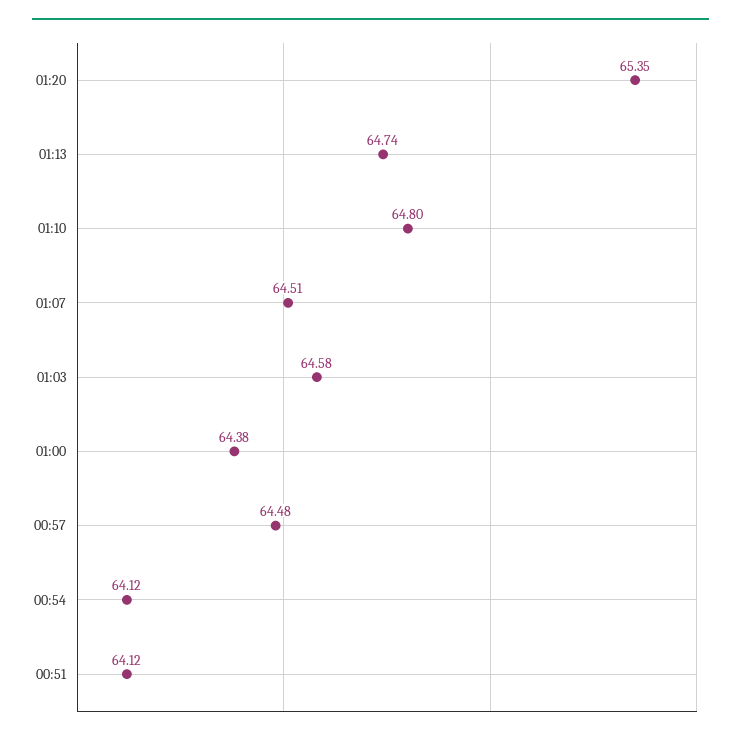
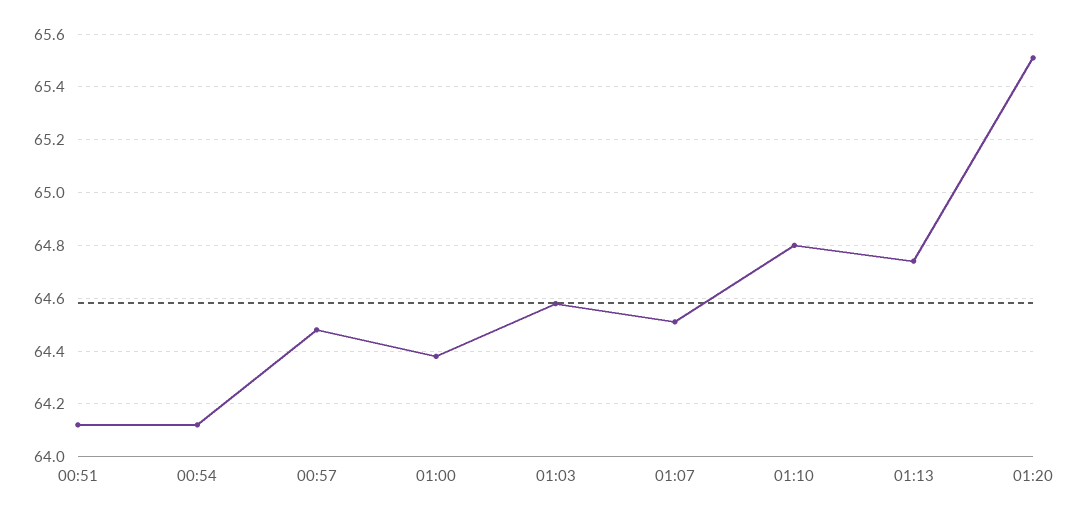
01:20: 65.35 -> 65.5

